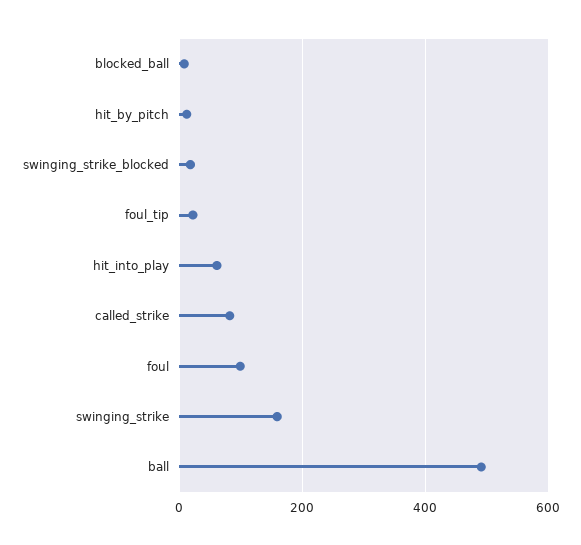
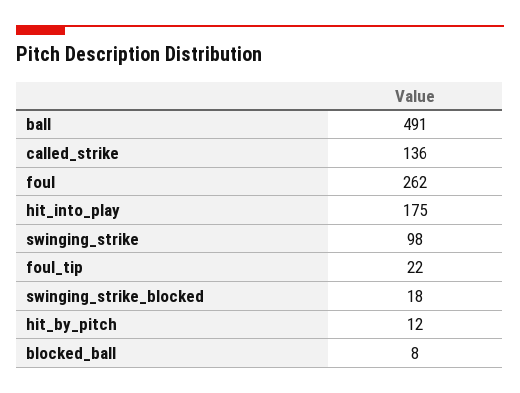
hit_into_play: 60 -> 175
called_strike: 80 -> 136
foul: 100 -> 262
swinging_strike: 160 -> 98

